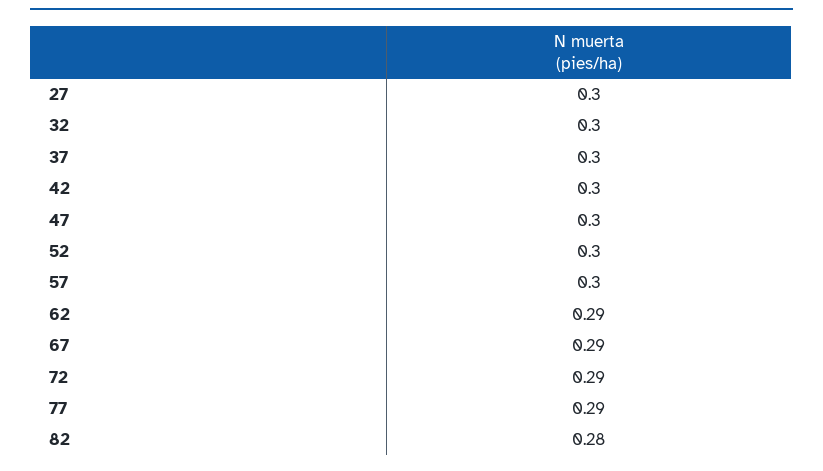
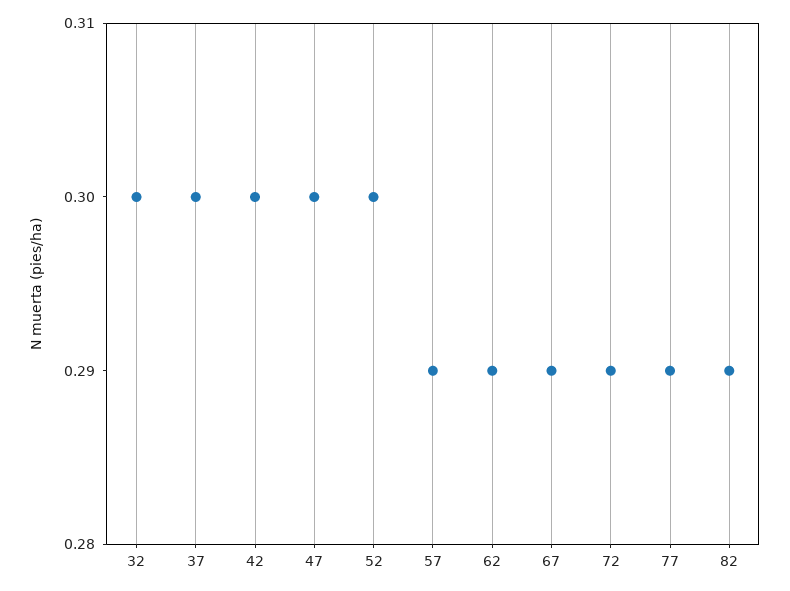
27: 0.3 -> none
57: 0.3 -> 0.29
82: 0.28 -> 0.29

